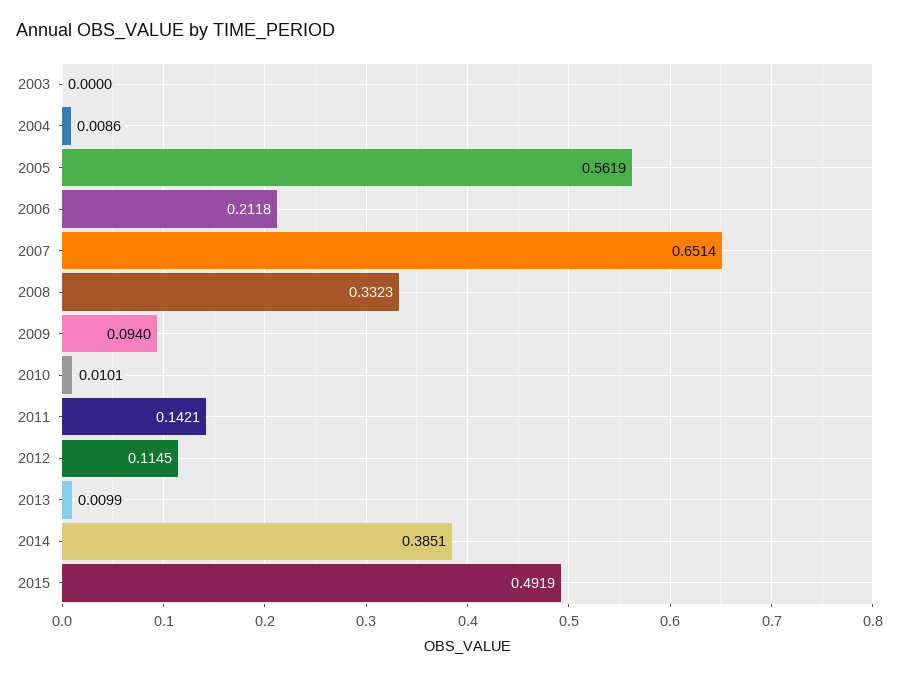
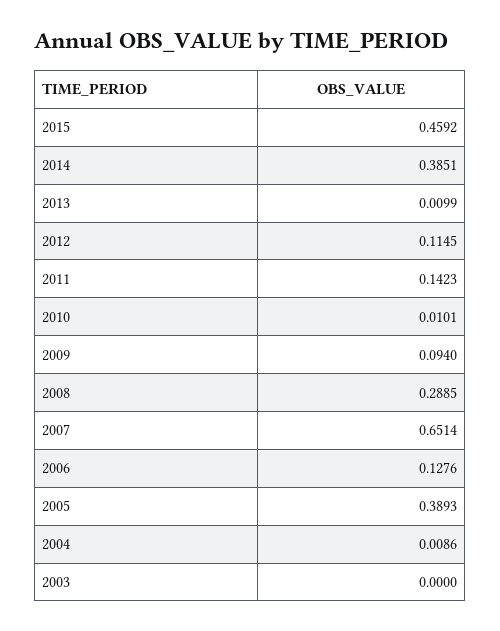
2005: 0.5619 -> 0.3893
2006: 0.2118 -> 0.1276
2008: 0.3323 -> 0.2885
2011: 0.1421 -> 0.1423
2015: 0.4919 -> 0.4592

